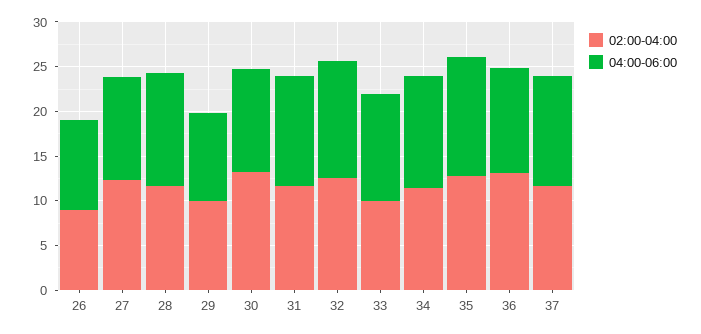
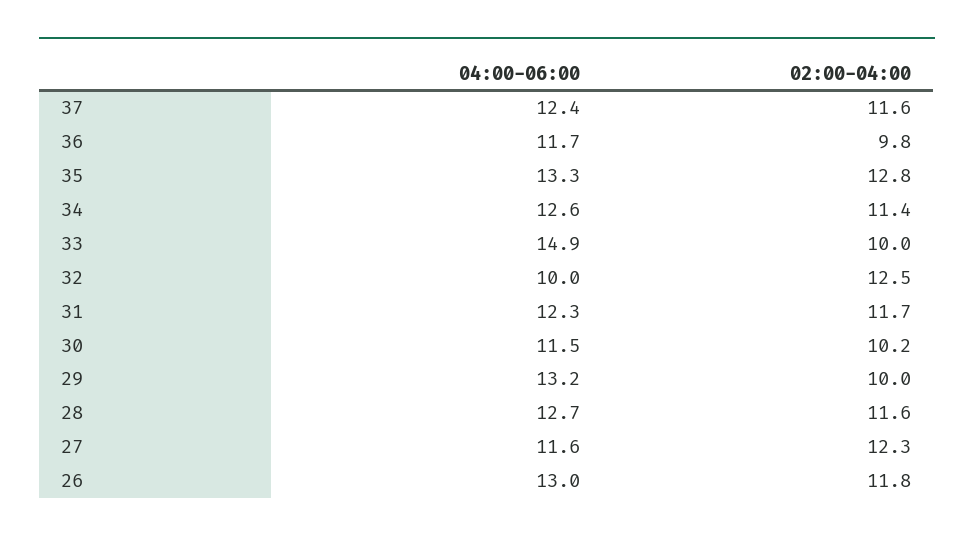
02:00-04:00, 26: 9 -> 11.8
04:00-06:00, 26: 10 -> 13
04:00-06:00, 29: 10 -> 13.2
02:00-04:00, 30: 13 -> 10.2
04:00-06:00, 32: 13 -> 10
04:00-06:00, 33: 12 -> 14.9
02:00-04:00, 36: 13 -> 9.8

